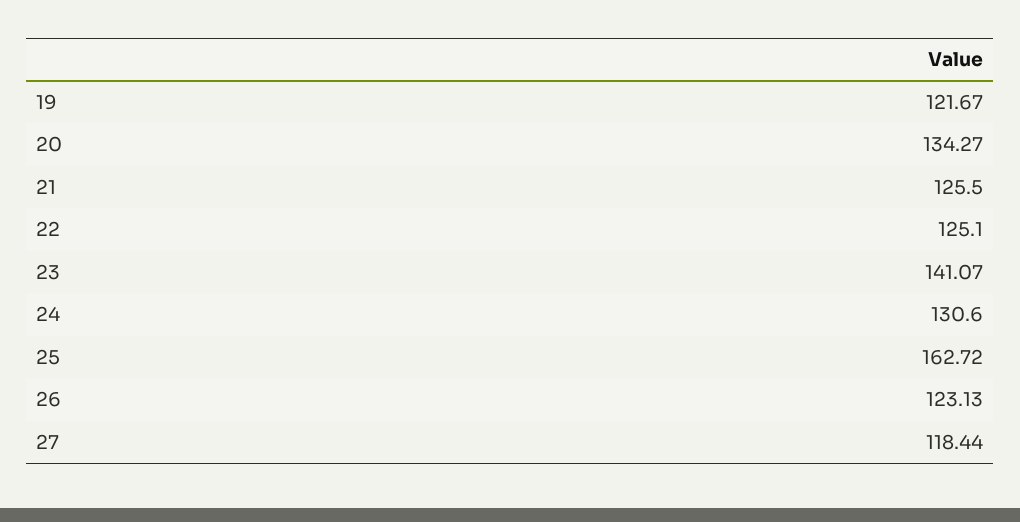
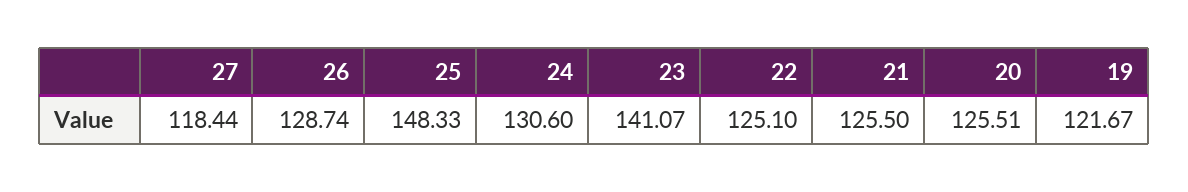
20: 134.27 -> 125.51
25: 162.72 -> 148.33
26: 123.13 -> 128.74

